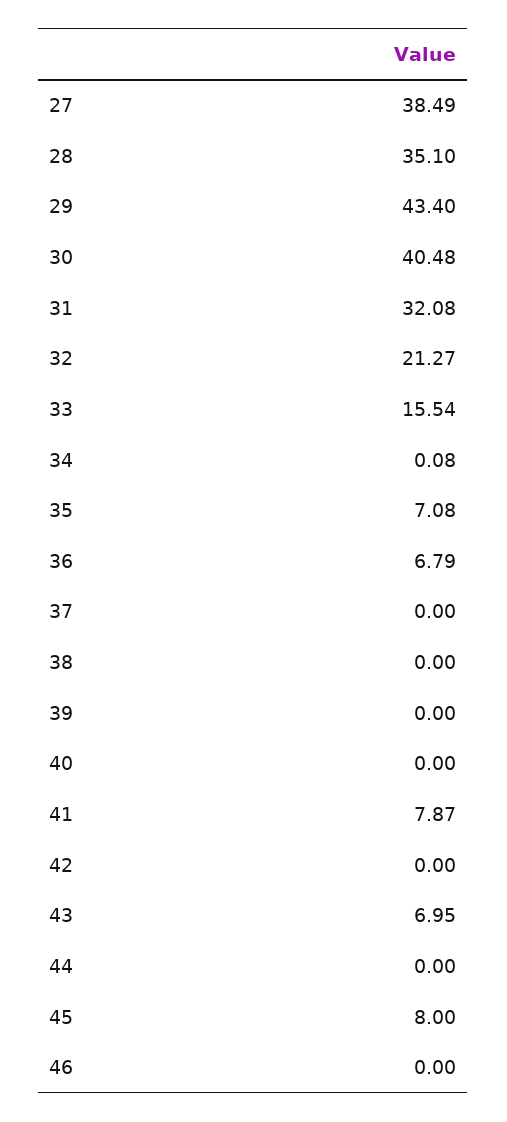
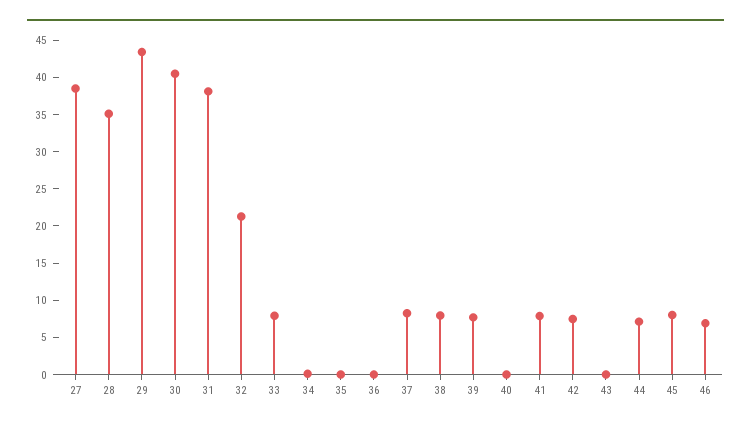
31: 32.08 -> 37.5
33: 15.54 -> 7.5
35: 7.08 -> 0
36: 6.79 -> 0
37: 0 -> 7.5
38: 0 -> 7.5
39: 0 -> 7.5
42: 0 -> 7.5
43: 6.95 -> 0
44: 0 -> 7.5
46: 0 -> 7.5

